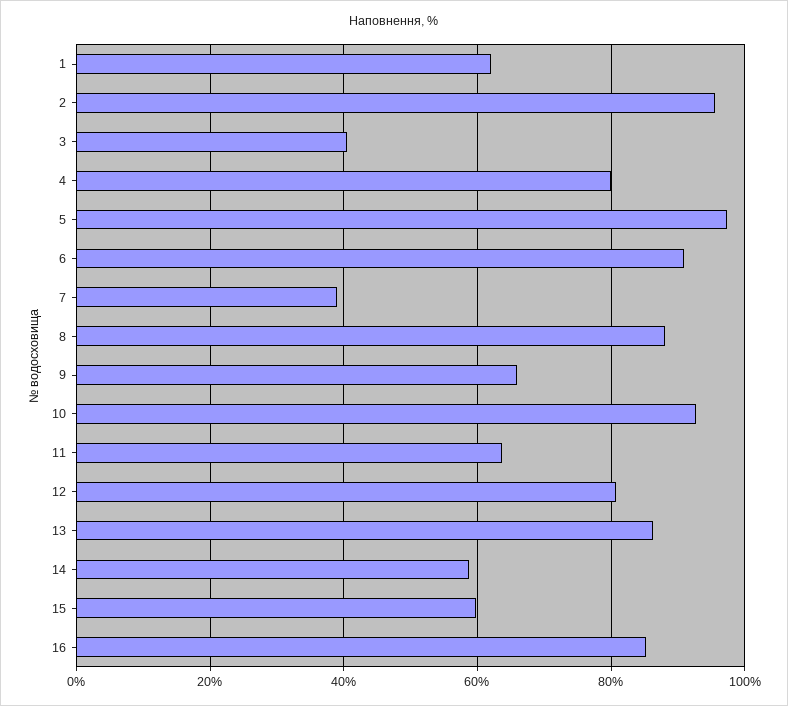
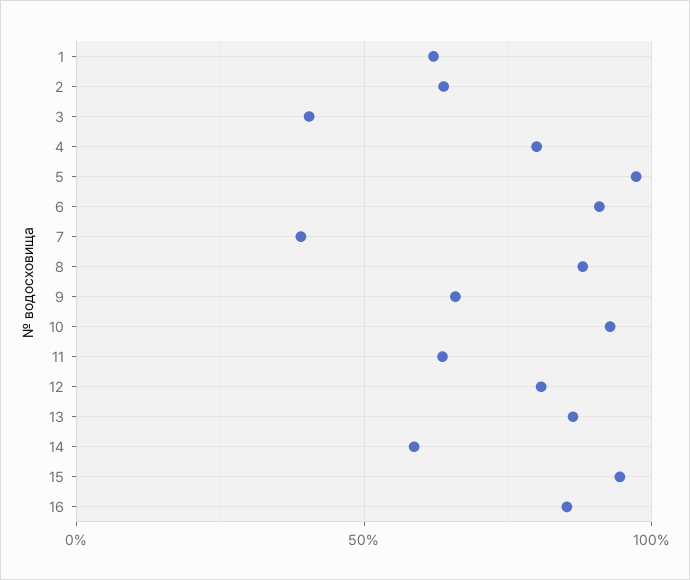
2: 96 -> 65
15: 60 -> 95

